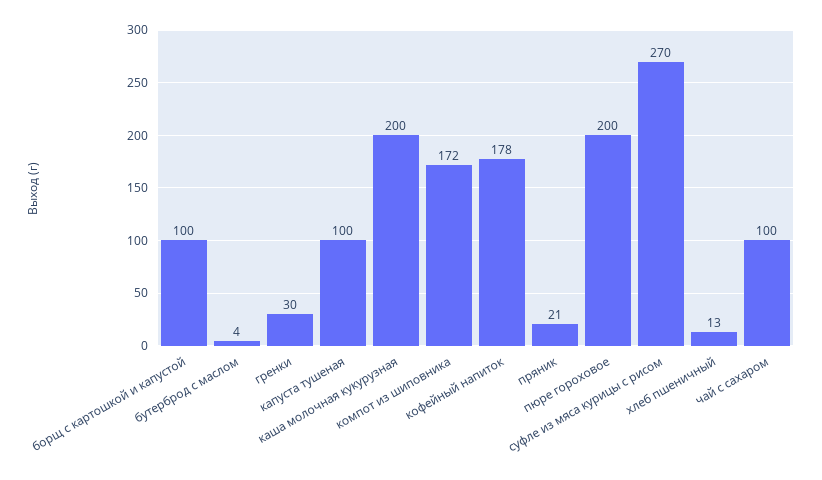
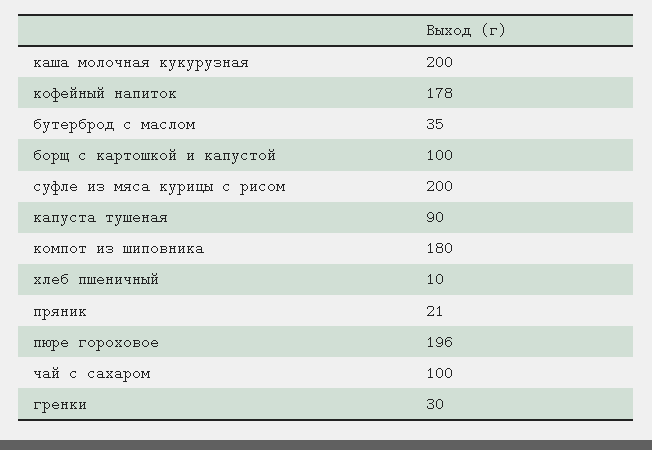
бутерброд с маслом: 4 -> 35
капуста тушеная: 100 -> 90
компот из шиповника: 172 -> 180
пюре гороховое: 200 -> 196
суфле из мяса курицы с рисом: 270 -> 200
хлеб пшеничный: 13 -> 10

